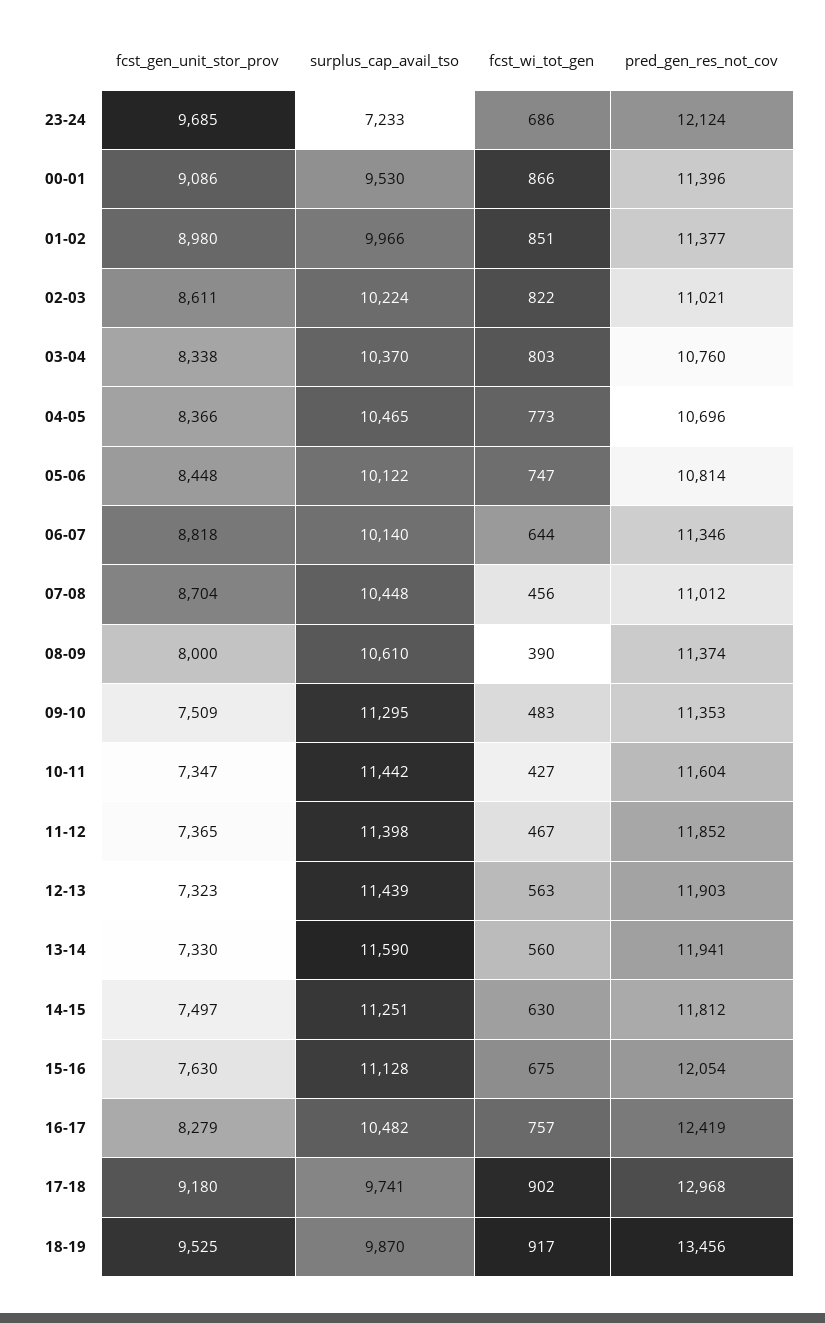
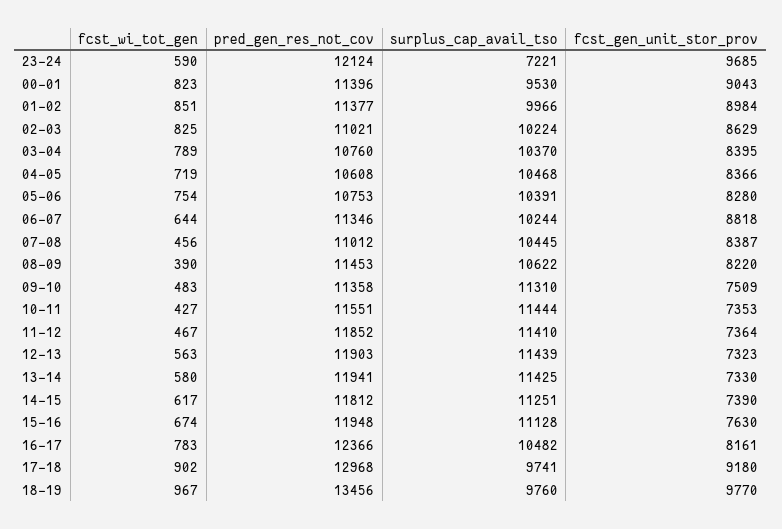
surplus_cap_avail_tso, 23-24: 7233 -> 7221
fcst_wi_tot_gen, 23-24: 686 -> 590
fcst_gen_unit_stor_prov, 00-01: 9086 -> 9043
fcst_wi_tot_gen, 00-01: 866 -> 823
fcst_gen_unit_stor_prov, 01-02: 8980 -> 8984
fcst_gen_unit_stor_prov, 02-03: 8611 -> 8629
fcst_wi_tot_gen, 02-03: 822 -> 825
fcst_gen_unit_stor_prov, 03-04: 8338 -> 8395
fcst_wi_tot_gen, 03-04: 803 -> 789
surplus_cap_avail_tso, 04-05: 10465 -> 10468
fcst_wi_tot_gen, 04-05: 773 -> 719
pred_gen_res_not_cov, 04-05: 10696 -> 10608
fcst_gen_unit_stor_prov, 05-06: 8448 -> 8280
surplus_cap_avail_tso, 05-06: 10122 -> 10391
fcst_wi_tot_gen, 05-06: 747 -> 754
pred_gen_res_not_cov, 05-06: 10814 -> 10753
surplus_cap_avail_tso, 06-07: 10140 -> 10244
fcst_gen_unit_stor_prov, 07-08: 8704 -> 8387
surplus_cap_avail_tso, 07-08: 10448 -> 10445
fcst_gen_unit_stor_prov, 08-09: 8000 -> 8220
surplus_cap_avail_tso, 08-09: 10610 -> 10622
pred_gen_res_not_cov, 08-09: 11374 -> 11453
surplus_cap_avail_tso, 09-10: 11295 -> 11310
pred_gen_res_not_cov, 09-10: 11353 -> 11358
fcst_gen_unit_stor_prov, 10-11: 7347 -> 7353
surplus_cap_avail_tso, 10-11: 11442 -> 11444
pred_gen_res_not_cov, 10-11: 11604 -> 11551
fcst_gen_unit_stor_prov, 11-12: 7365 -> 7364
surplus_cap_avail_tso, 11-12: 11398 -> 11410
surplus_cap_avail_tso, 13-14: 11590 -> 11425
fcst_wi_tot_gen, 13-14: 560 -> 580
fcst_gen_unit_stor_prov, 14-15: 7497 -> 7390
fcst_wi_tot_gen, 14-15: 630 -> 617
fcst_wi_tot_gen, 15-16: 675 -> 674
pred_gen_res_not_cov, 15-16: 12054 -> 11948
fcst_gen_unit_stor_prov, 16-17: 8279 -> 8161
fcst_wi_tot_gen, 16-17: 757 -> 783
pred_gen_res_not_cov, 16-17: 12419 -> 12366
fcst_gen_unit_stor_prov, 18-19: 9525 -> 9770
surplus_cap_avail_tso, 18-19: 9870 -> 9760
fcst_wi_tot_gen, 18-19: 917 -> 967

